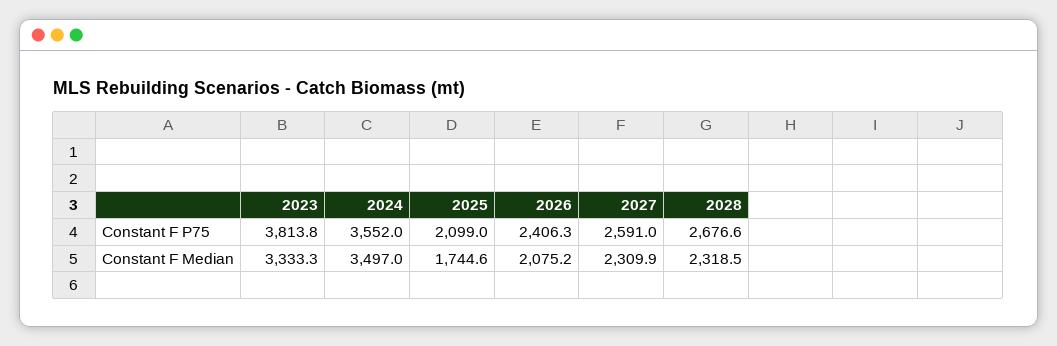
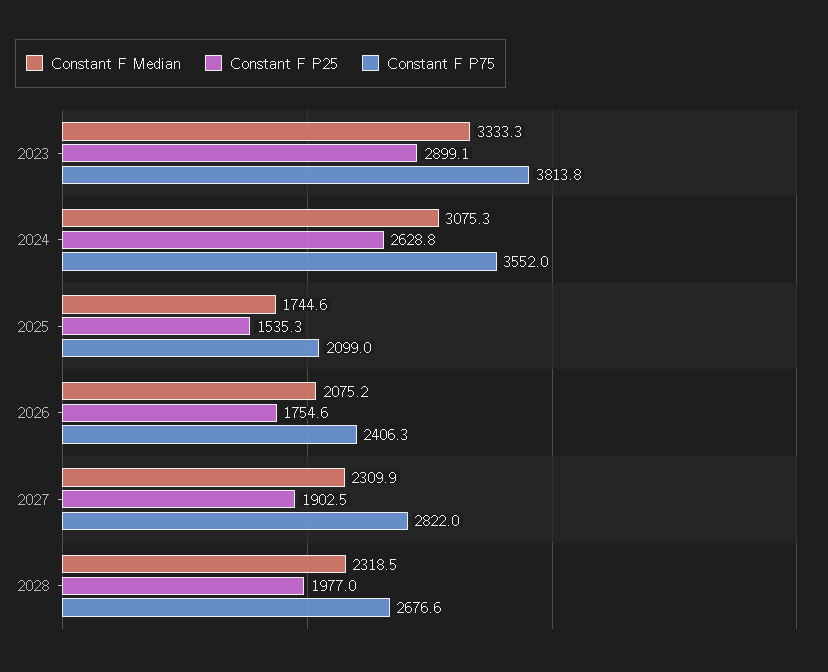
Constant F P75, 2027: 2591 -> 2822
Constant F Median, 2024: 3497 -> 3075.3
Constant F P25, 2023: none -> 2899.1
Constant F P25, 2024: none -> 2628.8
Constant F P25, 2025: none -> 1535.3
Constant F P25, 2026: none -> 1754.6
Constant F P25, 2027: none -> 1902.5
Constant F P25, 2028: none -> 1977

